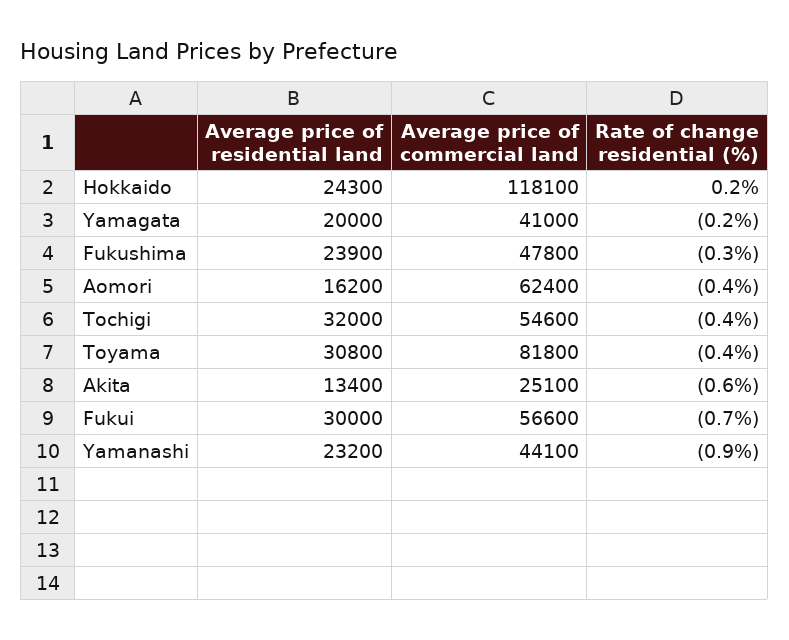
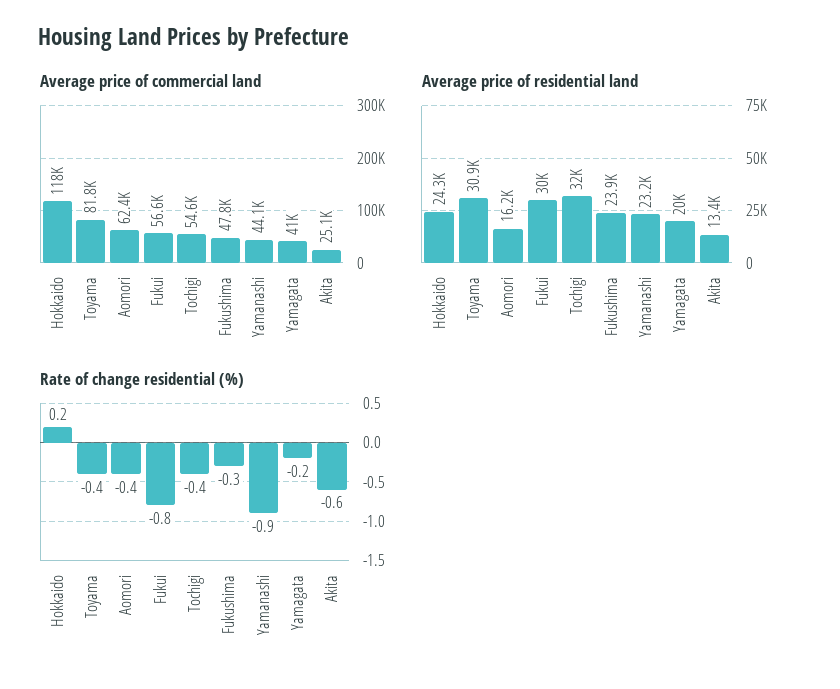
Average price of residential land, Toyama: 30800 -> 30900
Rate of change residential (%), Fukui: -0.7 -> -0.8

